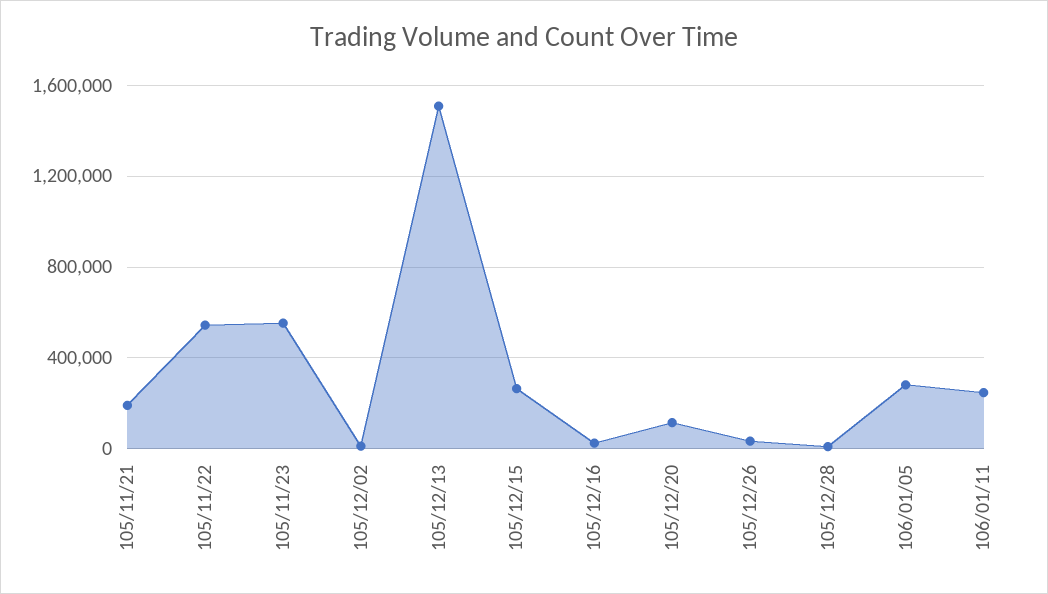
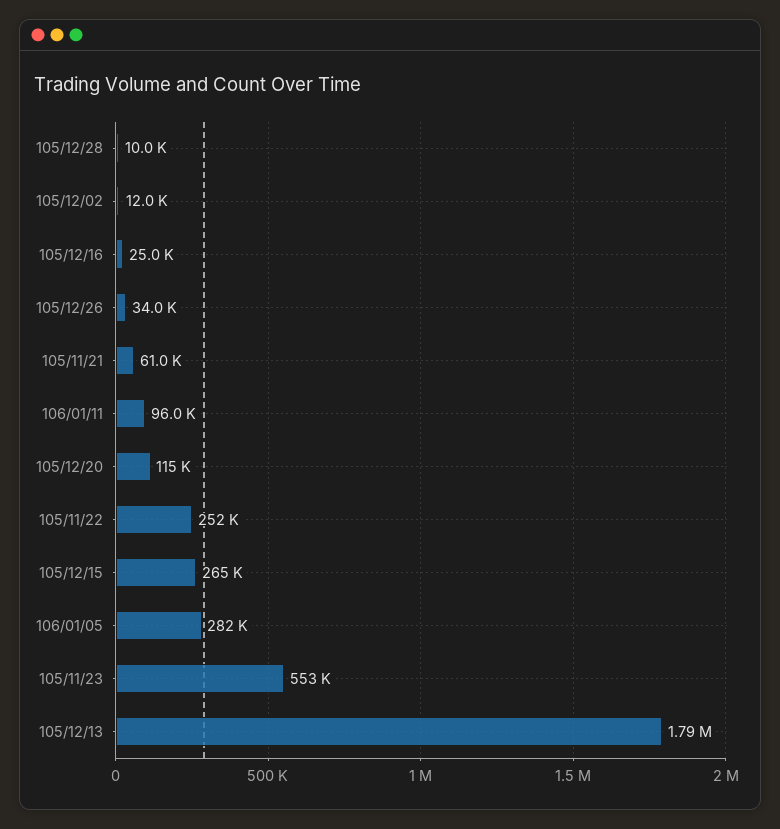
105/11/21: 200000 -> 61000
105/11/22: 550000 -> 252000
105/12/13: 1500000 -> 1790000
106/01/11: 250000 -> 96000

